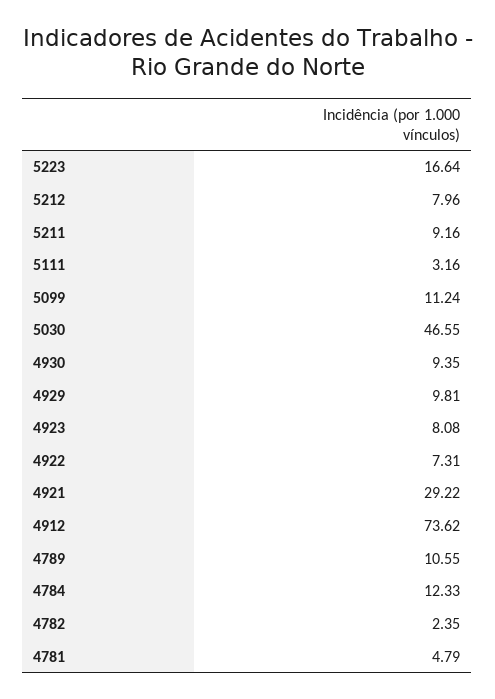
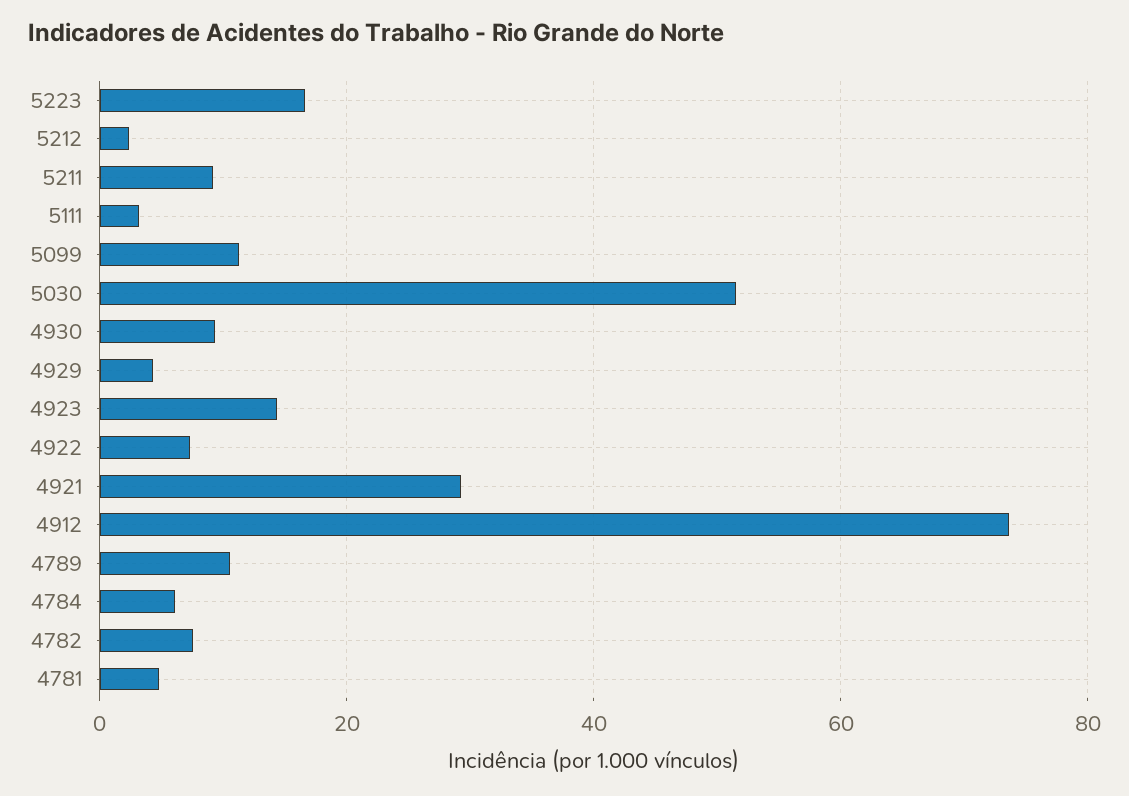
5212: 7.96 -> 2
5030: 46.55 -> 52
4929: 9.81 -> 4
4923: 8.08 -> 14
4784: 12.33 -> 6
4782: 2.35 -> 8

